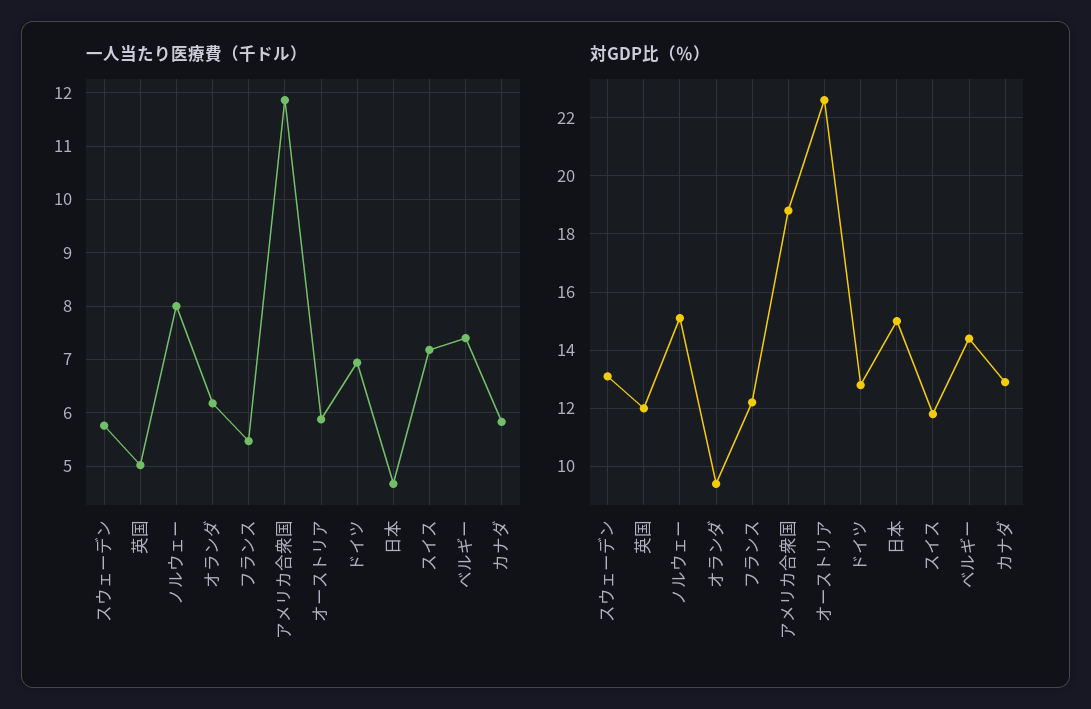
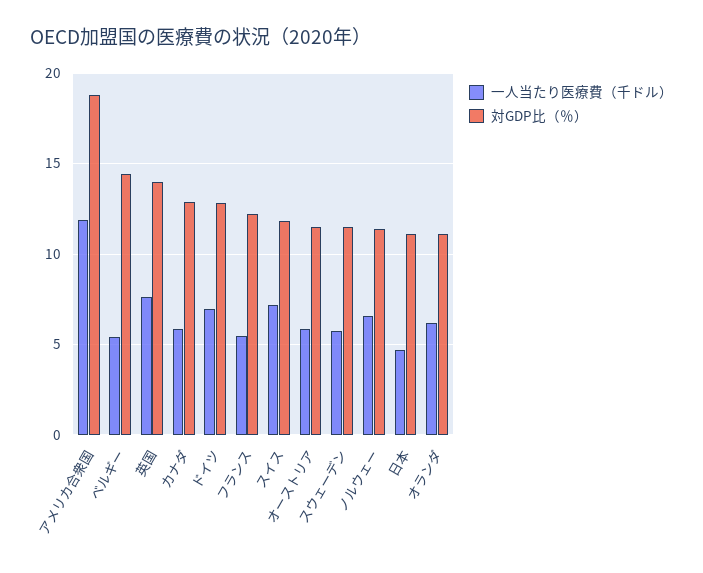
一人当たり医療費（千ドル）, 英国: 5 -> 7.5
一人当たり医療費（千ドル）, ノルウェー: 8 -> 6.5
一人当たり医療費（千ドル）, ベルギー: 7.4 -> 5.5
対GDP比（％）, スウェーデン: 13 -> 11.5
対GDP比（％）, 英国: 12 -> 14
対GDP比（％）, ノルウェー: 15 -> 11.5
対GDP比（％）, オランダ: 9.5 -> 11
対GDP比（％）, オーストリア: 22.5 -> 11.5
対GDP比（％）, 日本: 15 -> 11

